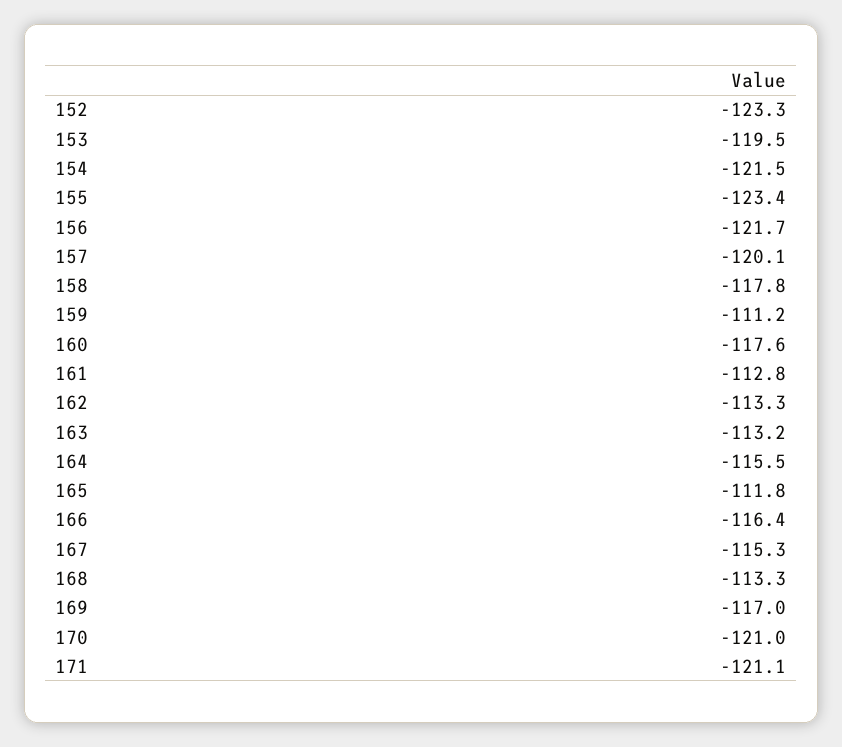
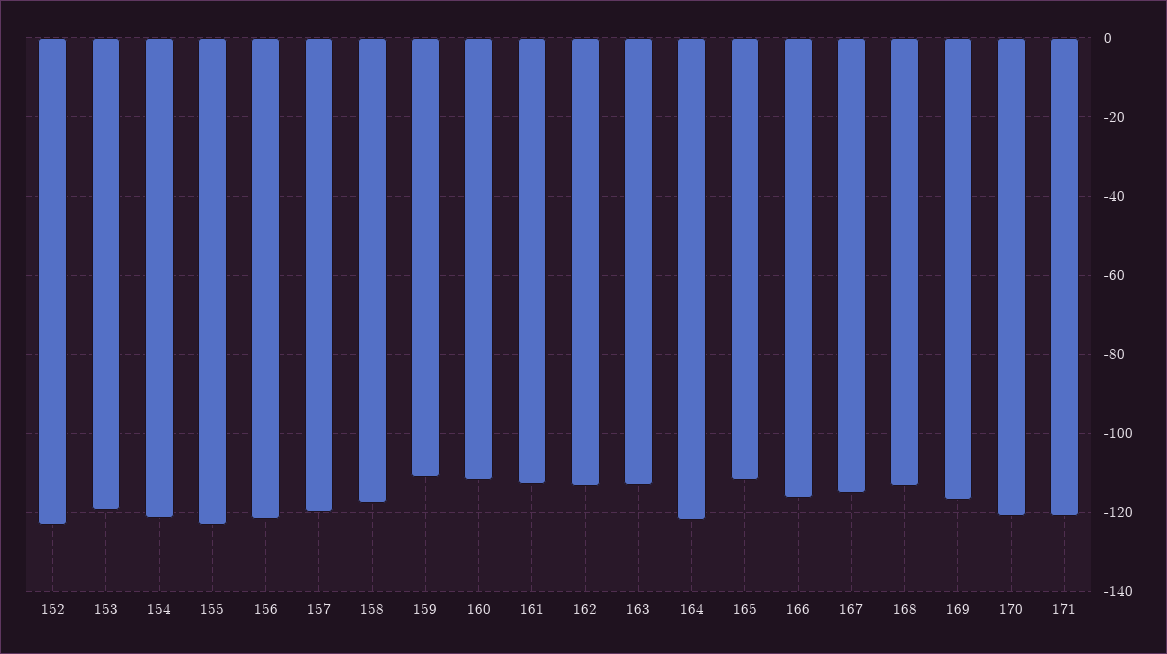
160: -117.6 -> -112
164: -115.5 -> -122

